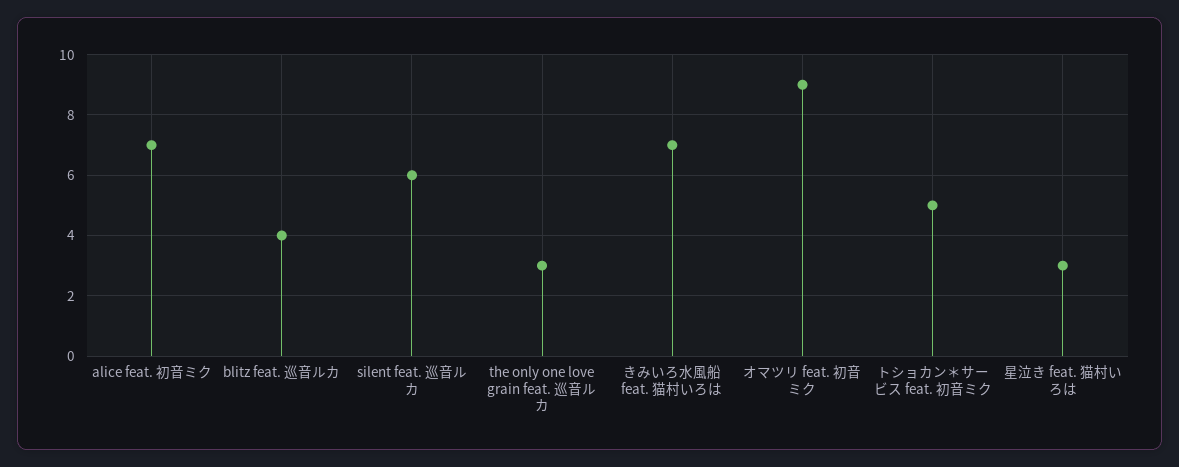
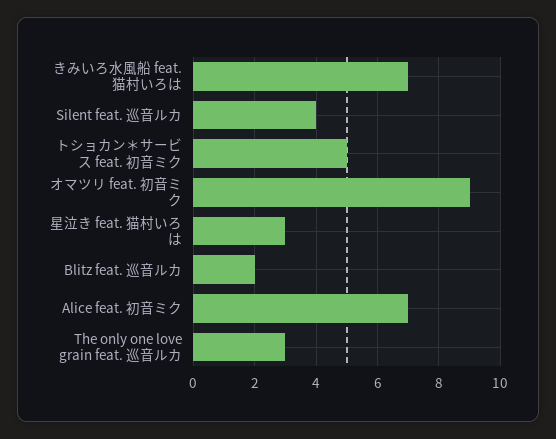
blitz feat. 巡音ルカ: 4 -> 2
silent feat. 巡音ルカ: 6 -> 4

